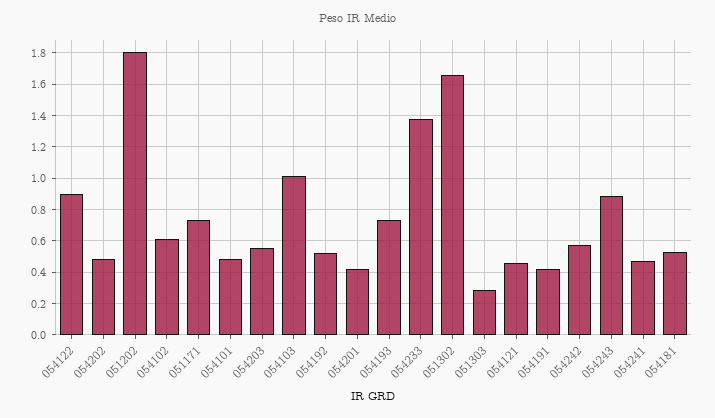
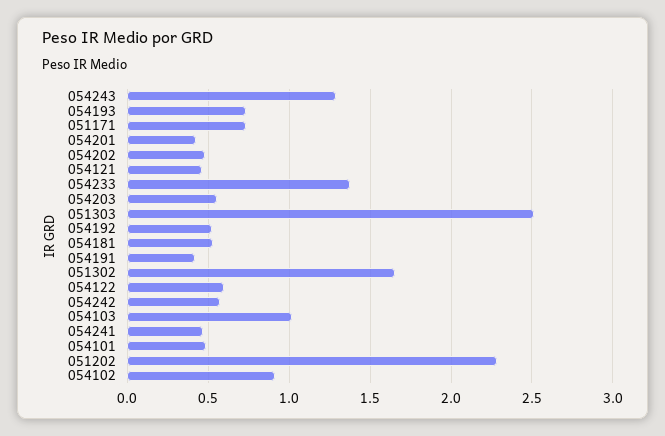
054122: 0.9 -> 0.6
051202: 1.8 -> 2.3
054102: 0.6 -> 0.9
051303: 0.3 -> 2.5
054243: 0.9 -> 1.3

